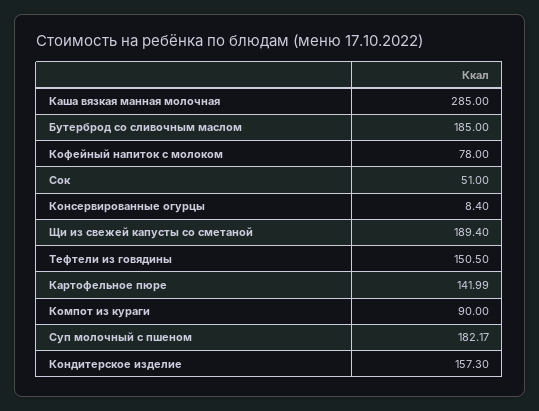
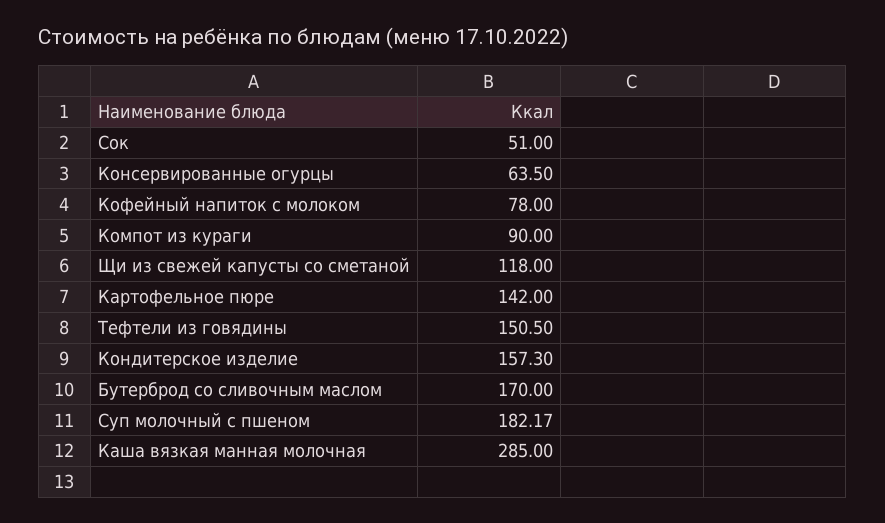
Бутерброд со сливочным маслом: 185 -> 170
Консервированные огурцы: 8.4 -> 63.5
Щи из свежей капусты со сметаной: 189.4 -> 118
Картофельное пюре: 141.99 -> 142

